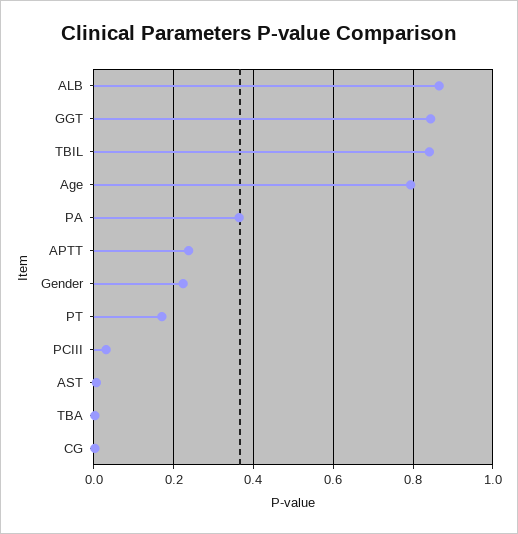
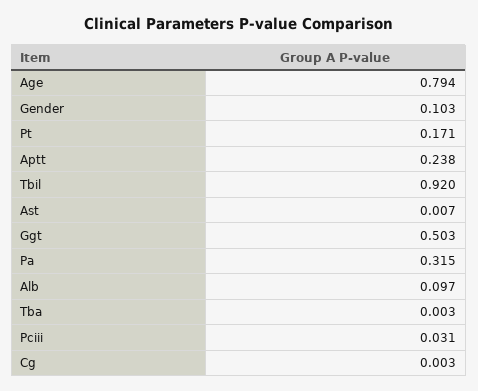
ALB: 0.86 -> 0.097
GGT: 0.84 -> 0.503
TBIL: 0.84 -> 0.92
PA: 0.36 -> 0.315
Gender: 0.22 -> 0.103

